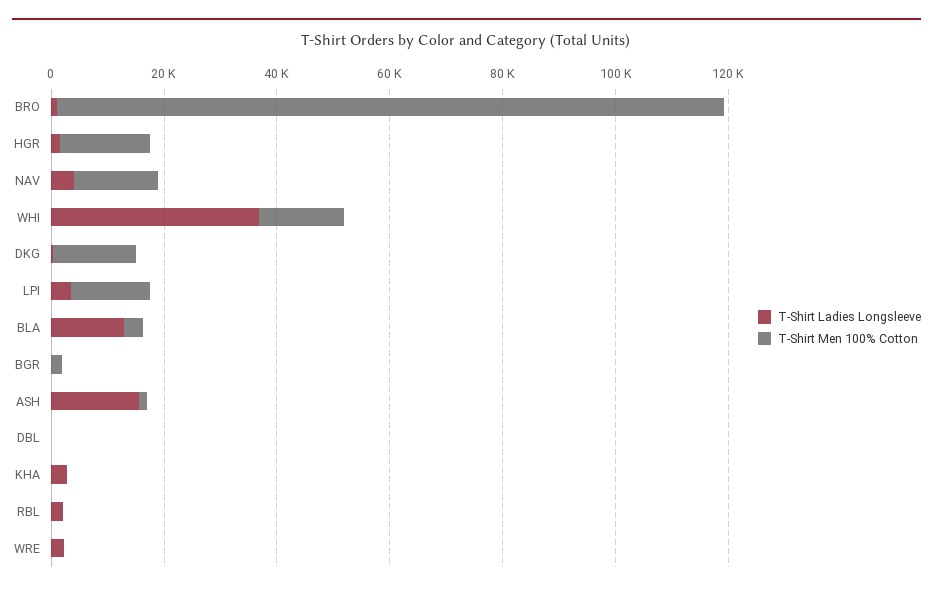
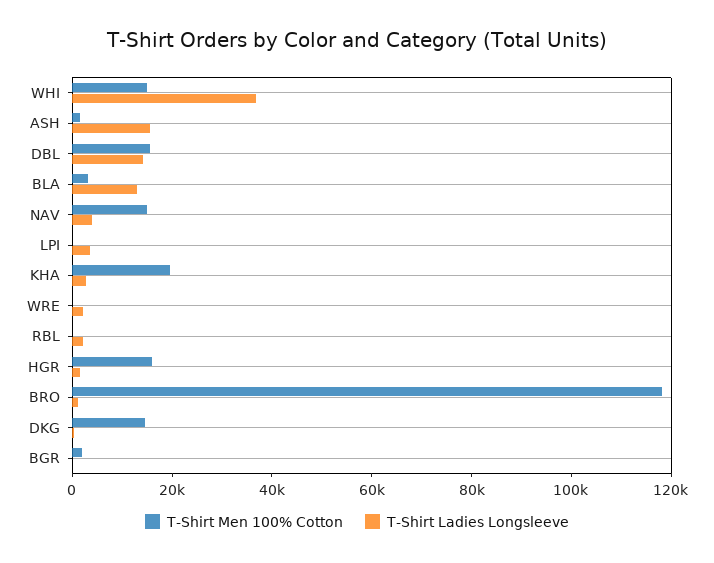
T-Shirt Men 100% Cotton, LPI: 15000 -> 0
T-Shirt Ladies Longsleeve, DBL: 0 -> 15000
T-Shirt Men 100% Cotton, DBL: 0 -> 15000
T-Shirt Men 100% Cotton, KHA: 0 -> 20000

